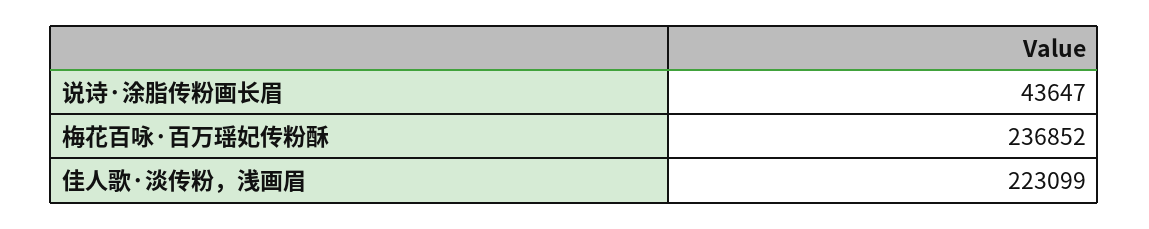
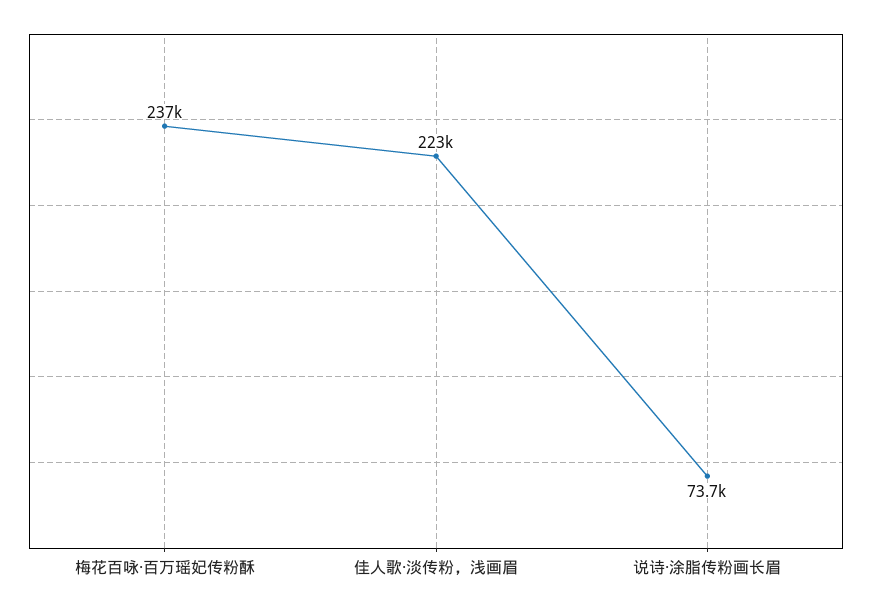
说诗·涂脂传粉画长眉: 43647 -> 73700

